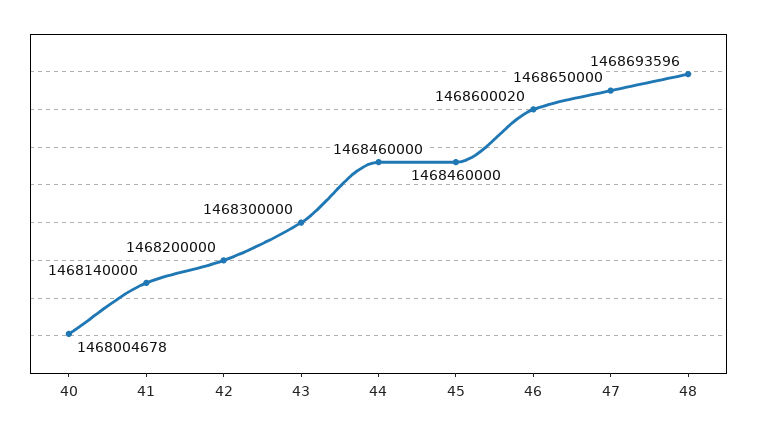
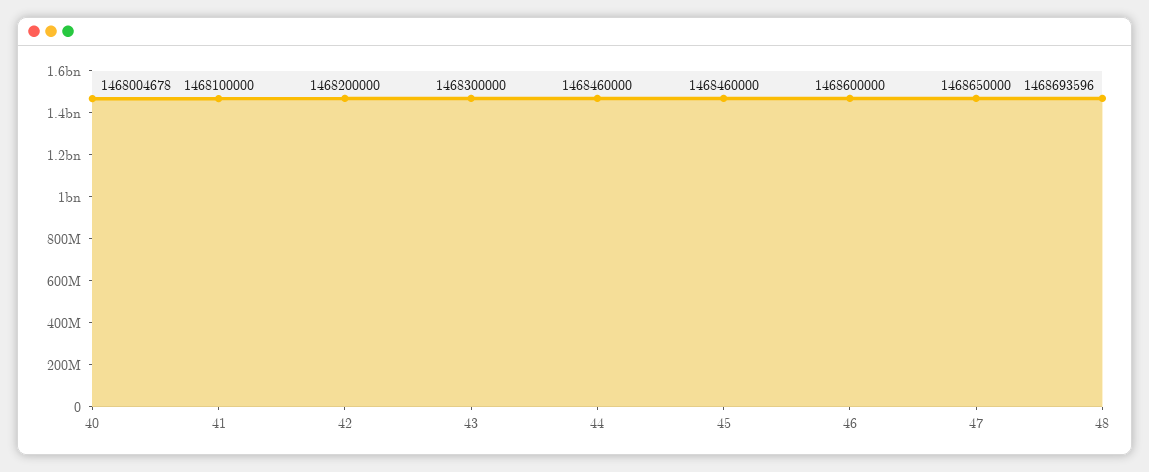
41: 1468140000 -> 1468100000
46: 1468600020 -> 1468600000

